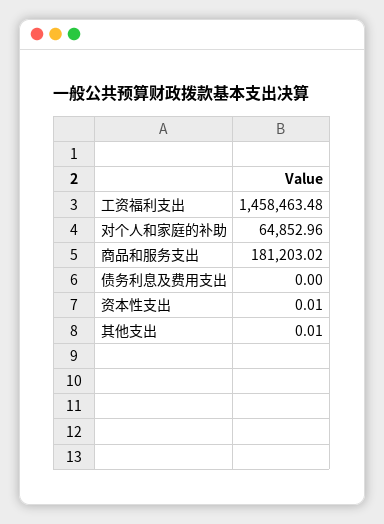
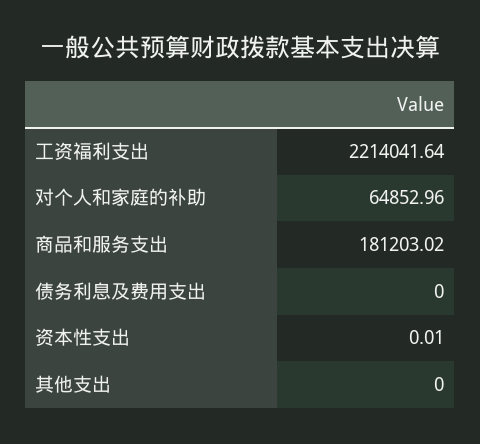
工资福利支出: 1458463.48 -> 2214041.64
其他支出: 0.01 -> 0

